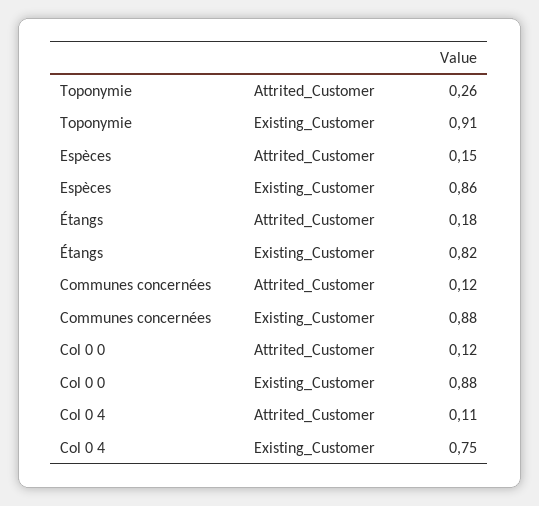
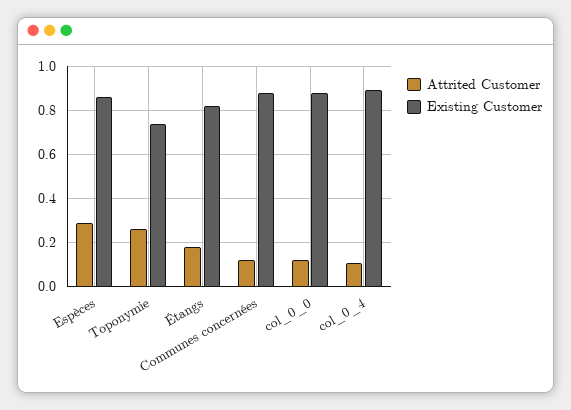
Existing_Customer, Toponymie: 0.91 -> 0.75
Attrited_Customer, Espèces: 0.15 -> 0.3
Existing_Customer, Col 0 4: 0.75 -> 0.9

